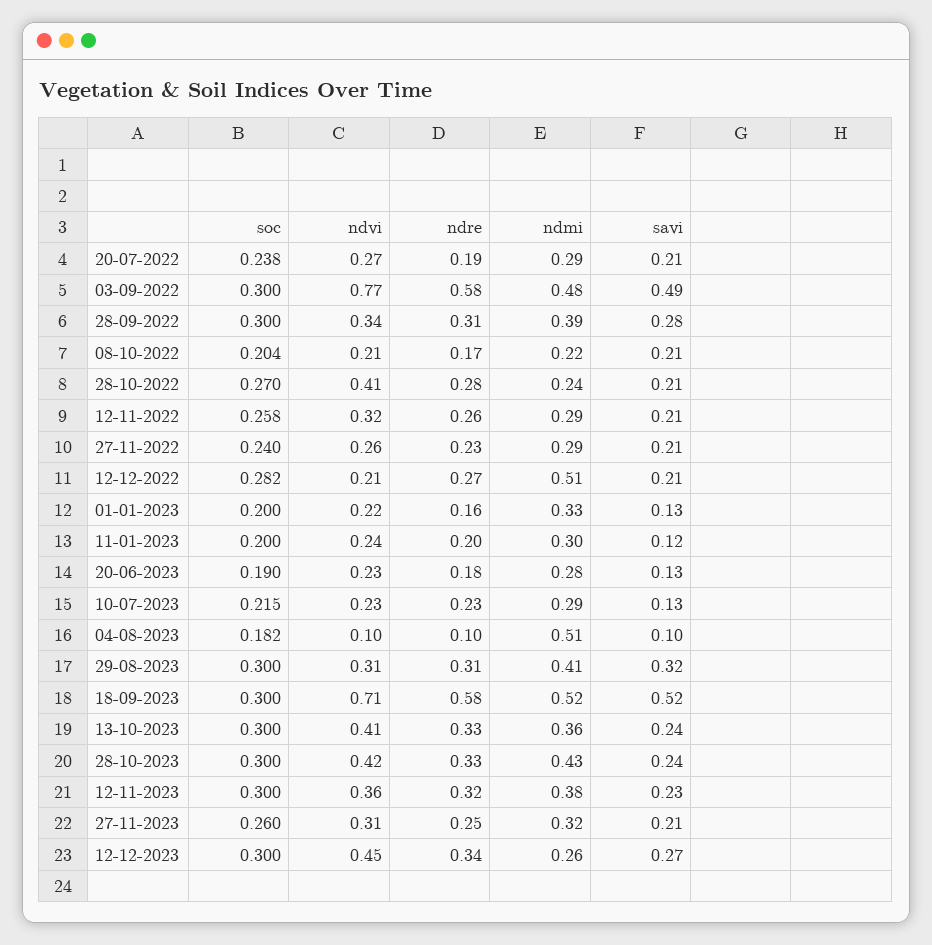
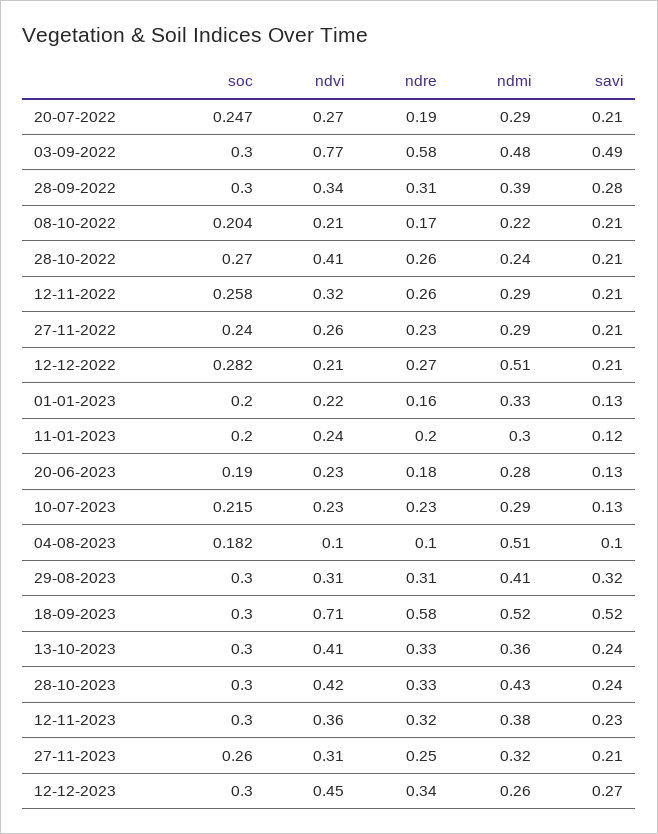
soc, 20-07-2022: 0.238 -> 0.247
ndre, 28-10-2022: 0.28 -> 0.26

